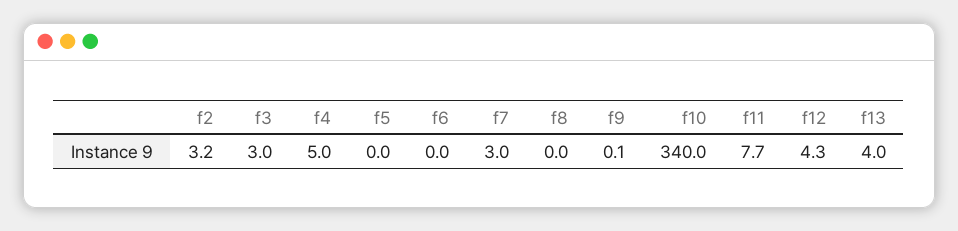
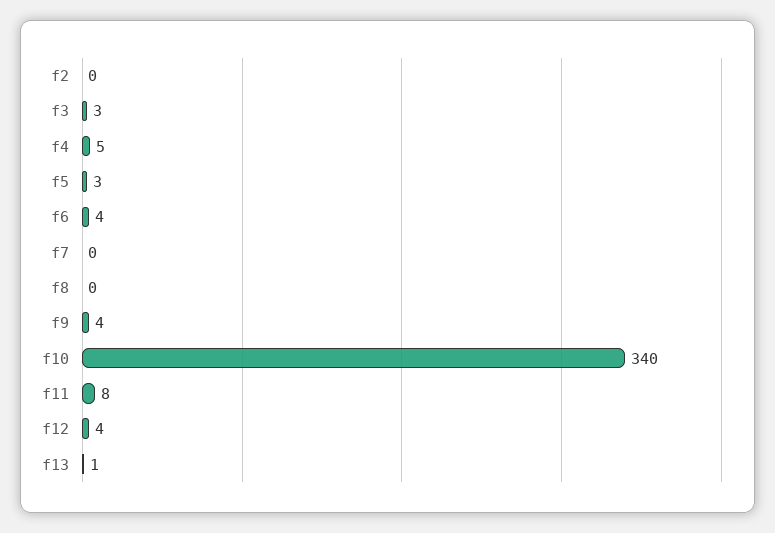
f2: 3.2 -> 0
f5: 0 -> 3
f6: 0 -> 4
f7: 3 -> 0
f9: 0.1 -> 4
f13: 4 -> 1

